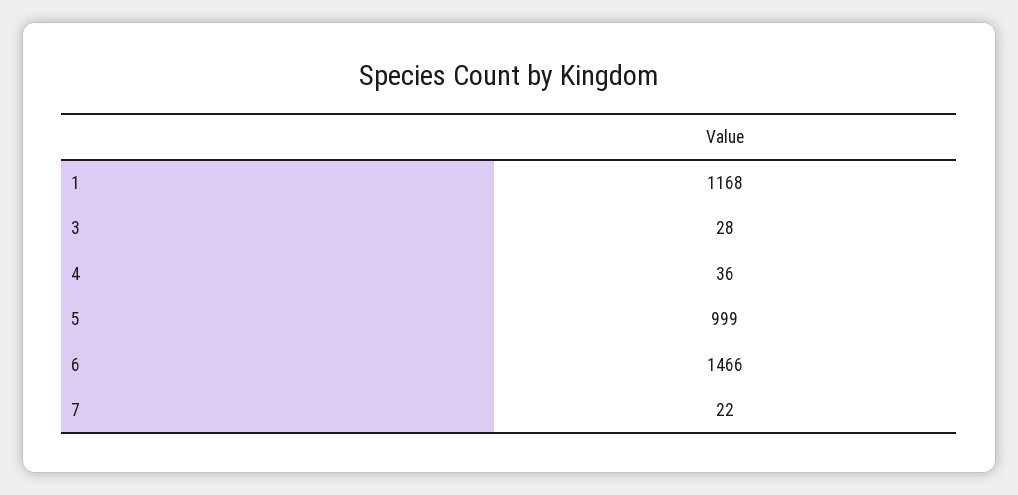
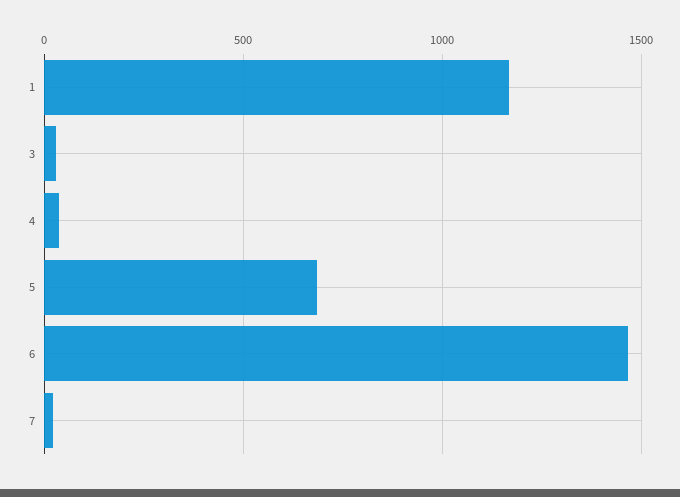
5: 999 -> 700

